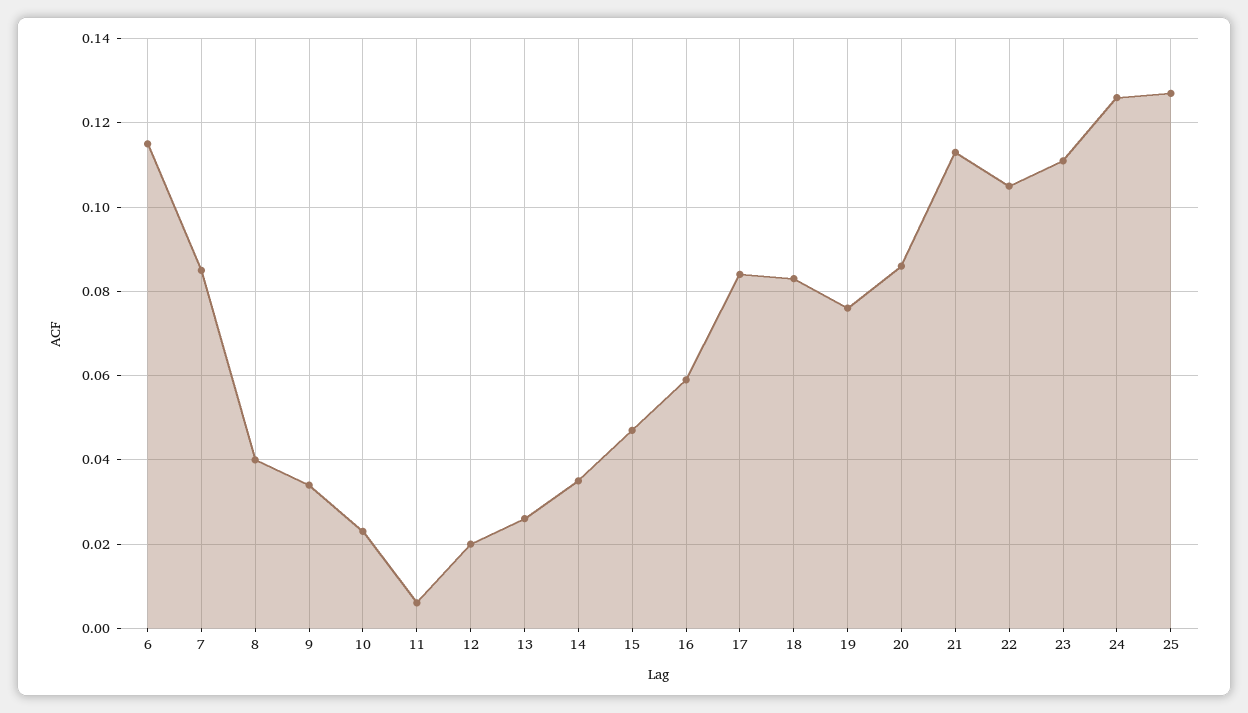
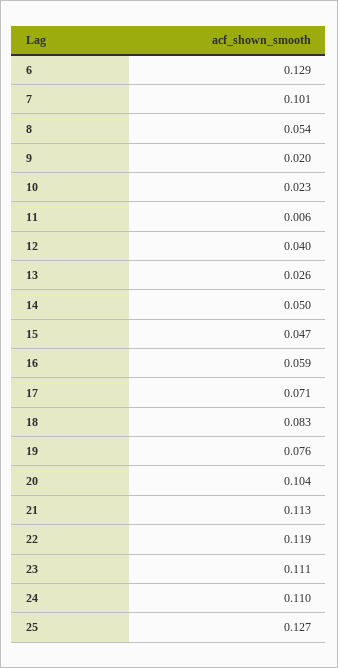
6: 0.115 -> 0.129
7: 0.085 -> 0.101
8: 0.04 -> 0.054
9: 0.035 -> 0.02
12: 0.02 -> 0.04
14: 0.035 -> 0.05
17: 0.085 -> 0.071
20: 0.085 -> 0.104
22: 0.105 -> 0.119
24: 0.125 -> 0.11

